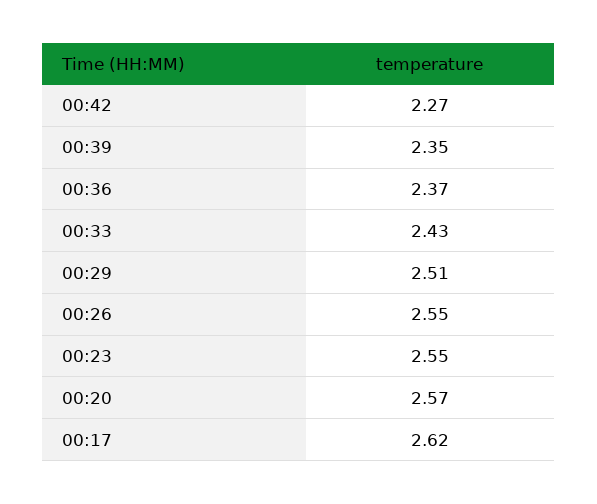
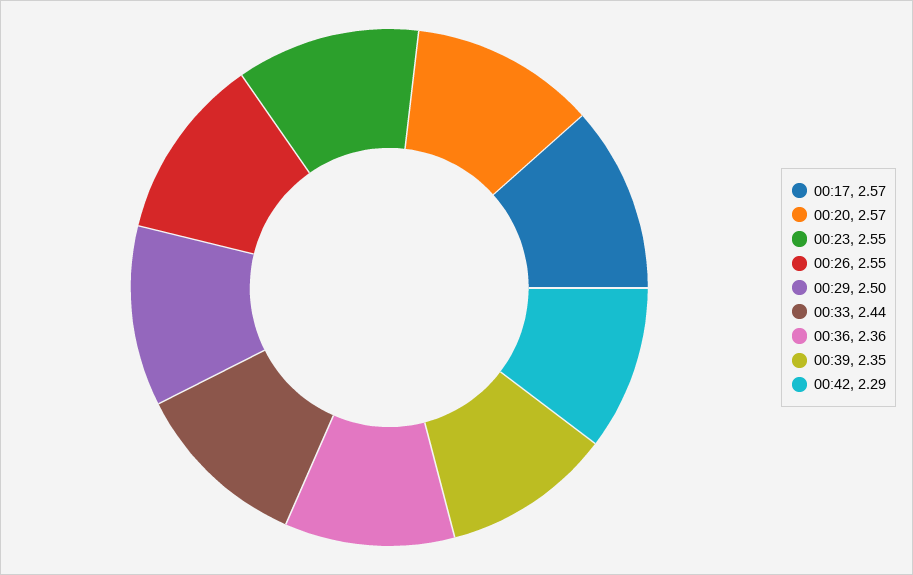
00:42: 2.27 -> 2.29
00:36: 2.37 -> 2.36
00:33: 2.43 -> 2.44
00:29: 2.51 -> 2.5
00:17: 2.62 -> 2.57

